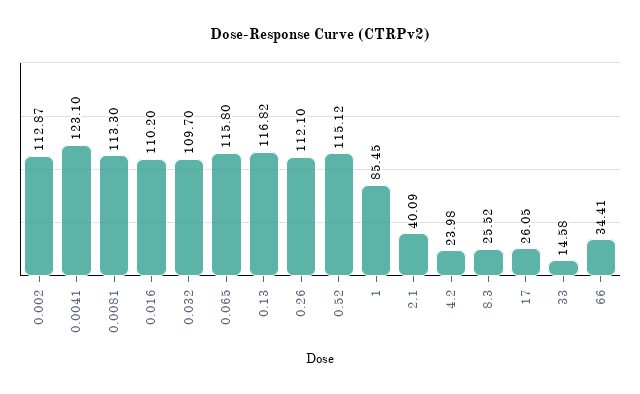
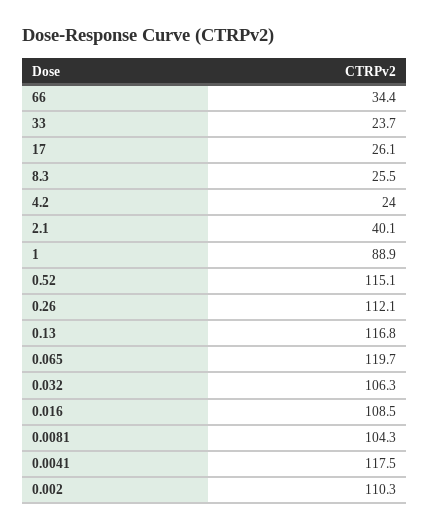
0.002: 112.87 -> 110.3
0.0041: 123.1 -> 117.5
0.0081: 113.3 -> 104.3
0.016: 110.2 -> 108.5
0.032: 109.7 -> 106.3
0.065: 115.8 -> 119.7
1: 85.45 -> 88.9
33: 14.58 -> 23.7

